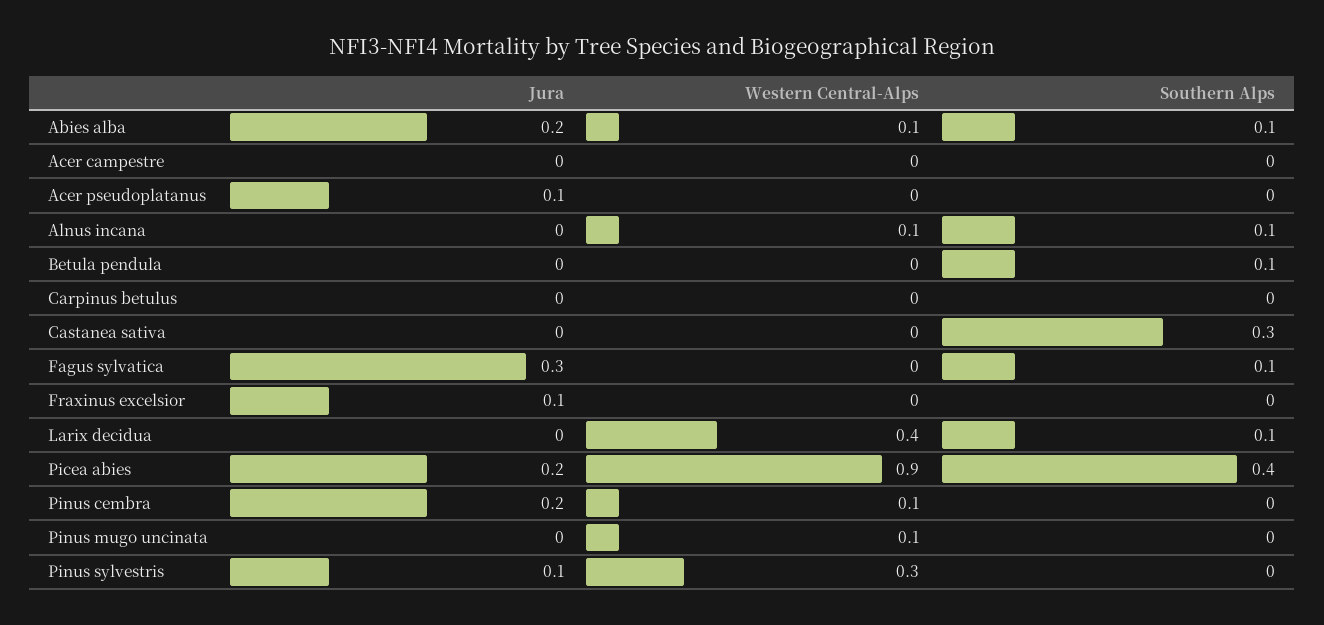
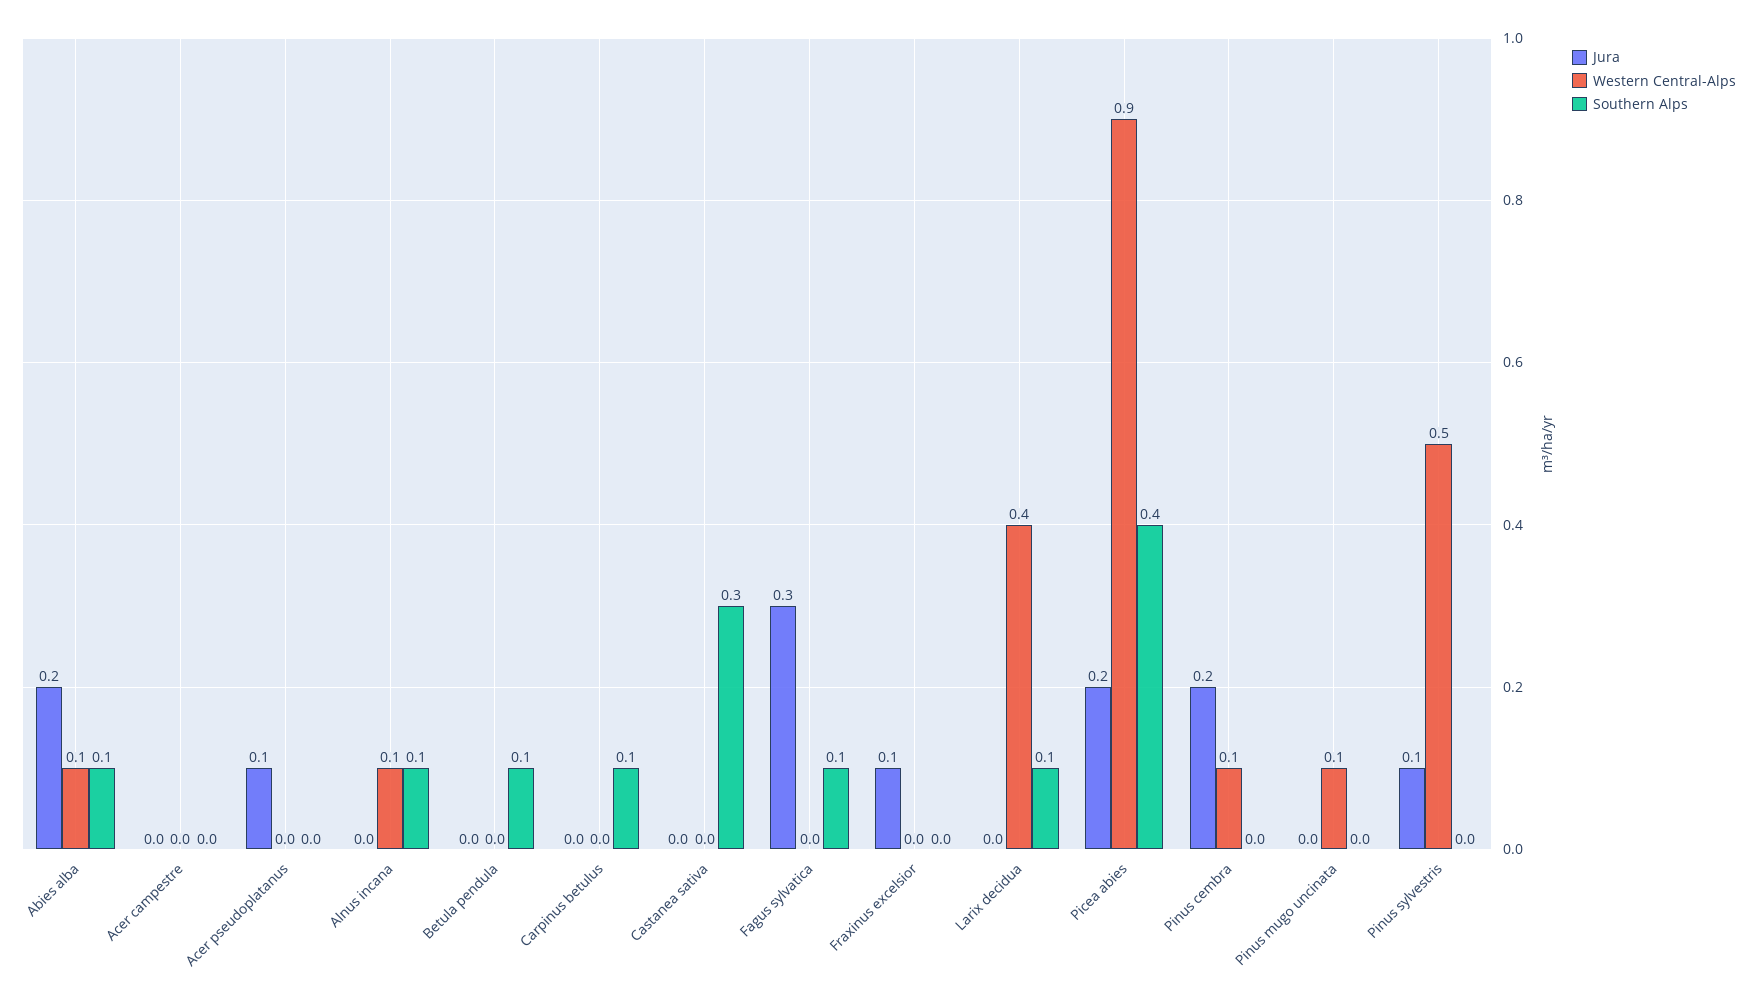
Southern Alps, Carpinus betulus: 0 -> 0.1
Western Central-Alps, Pinus sylvestris: 0.3 -> 0.5

